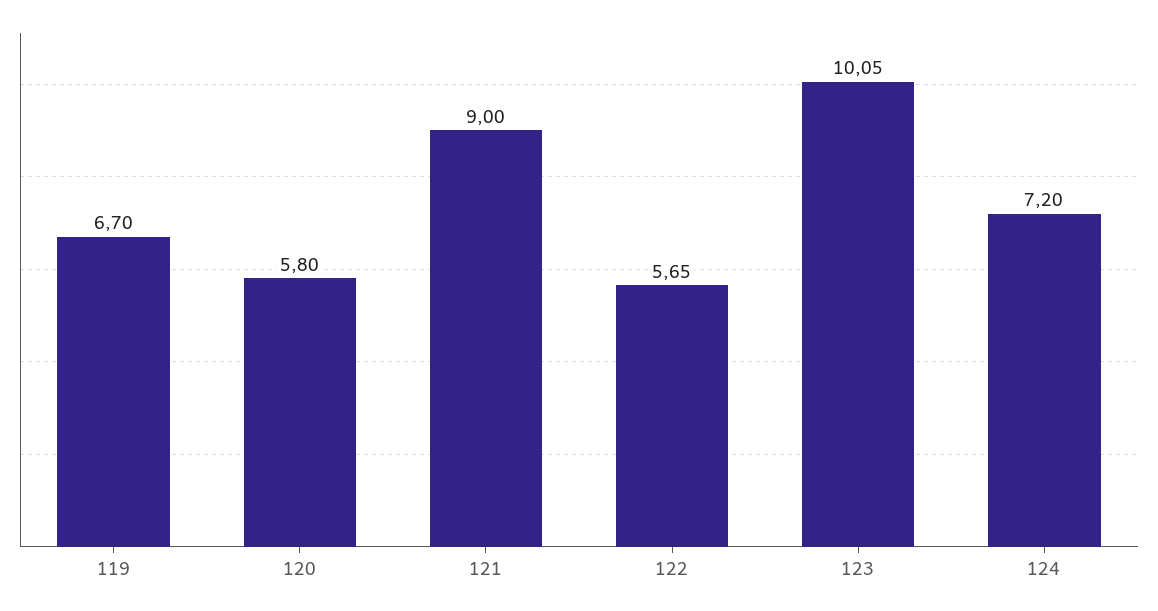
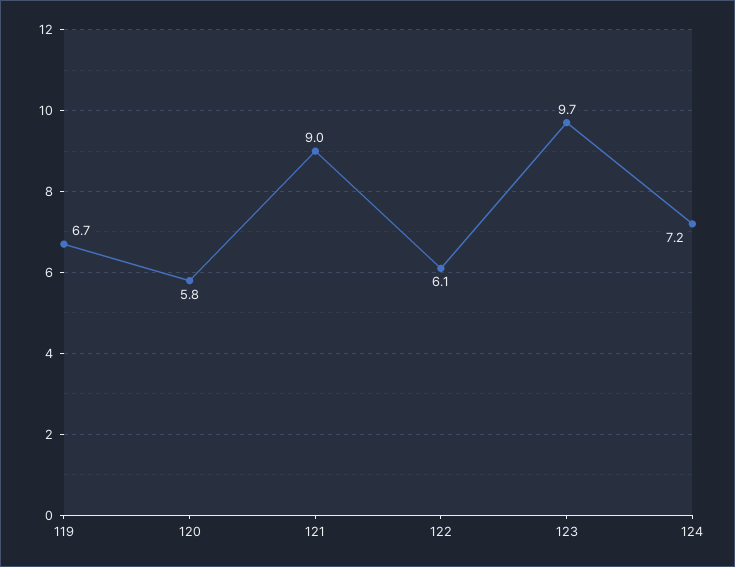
122: 5.65 -> 6.1
123: 10.05 -> 9.7

